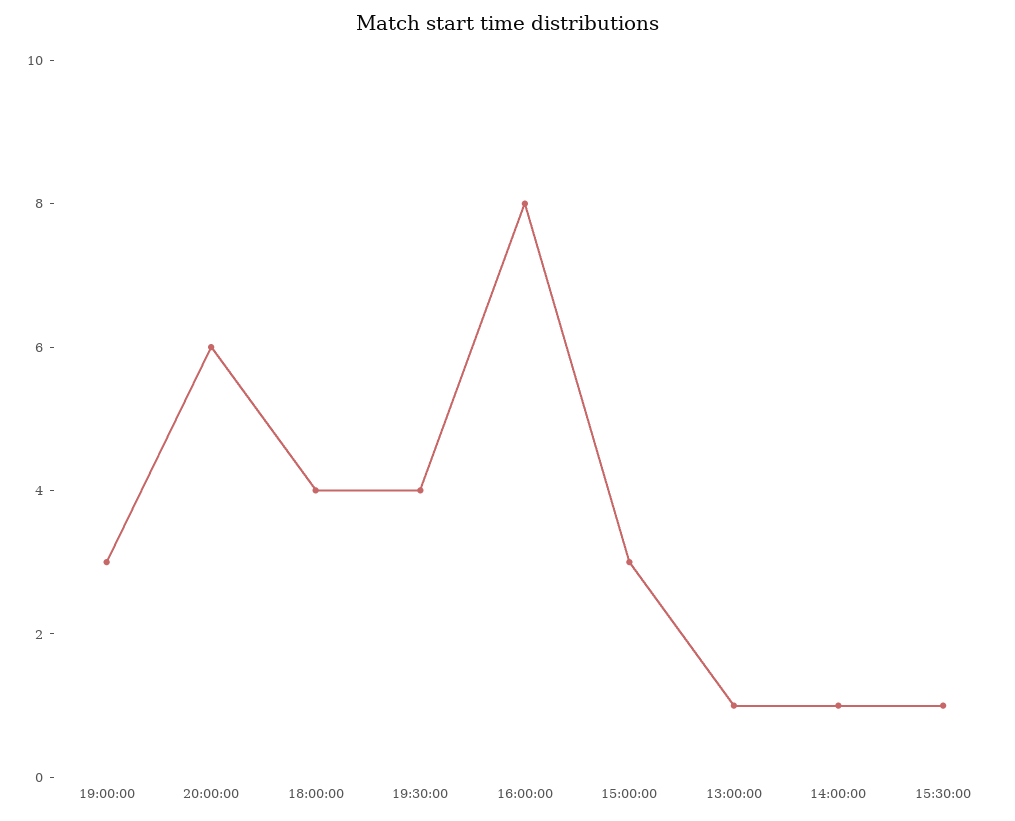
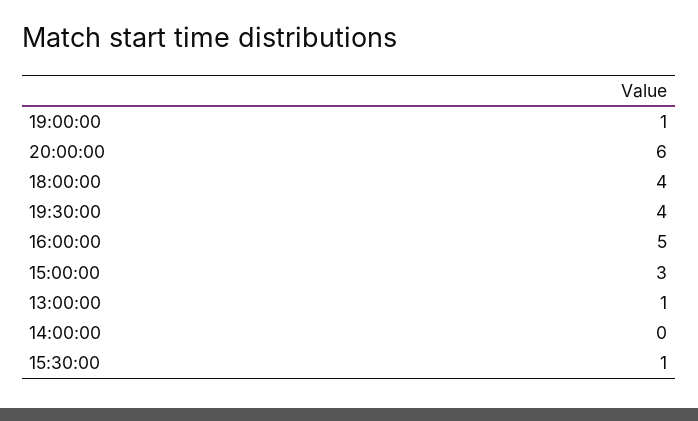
19:00:00: 3 -> 1
16:00:00: 8 -> 5
14:00:00: 1 -> 0

